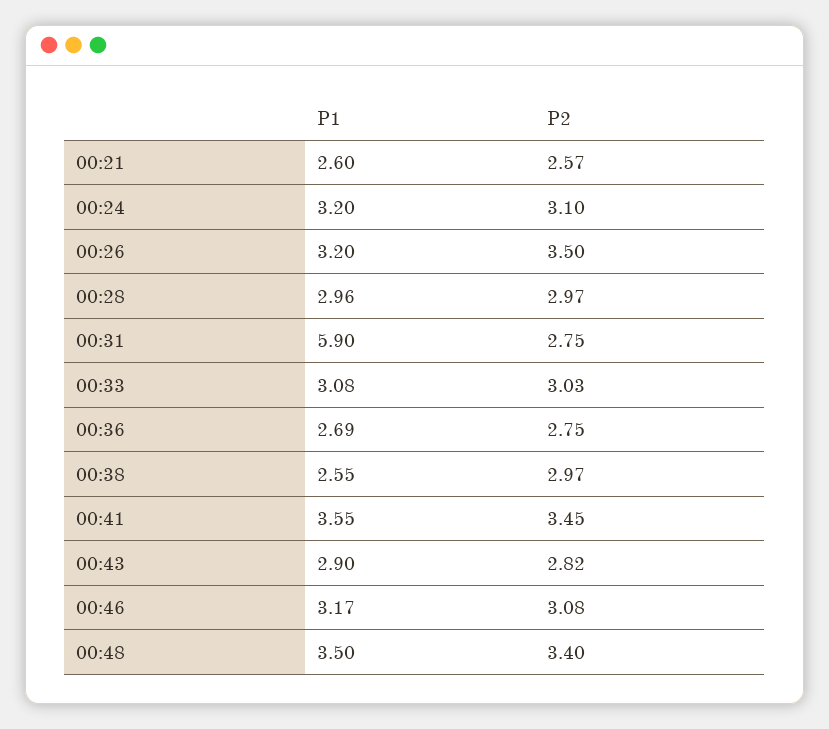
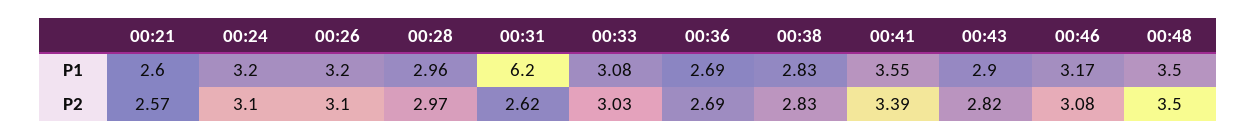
P2, 00:26: 3.5 -> 3.1
P1, 00:31: 5.9 -> 6.2
P2, 00:31: 2.75 -> 2.62
P2, 00:36: 2.75 -> 2.69
P1, 00:38: 2.55 -> 2.83
P2, 00:38: 2.97 -> 2.83
P2, 00:41: 3.45 -> 3.39
P2, 00:48: 3.4 -> 3.5

